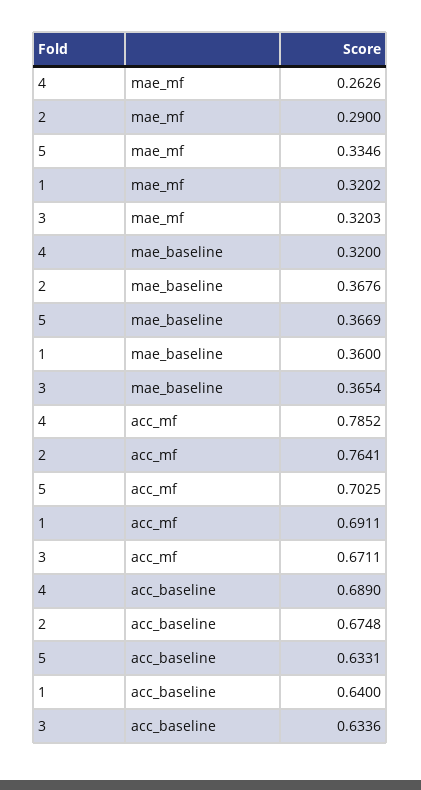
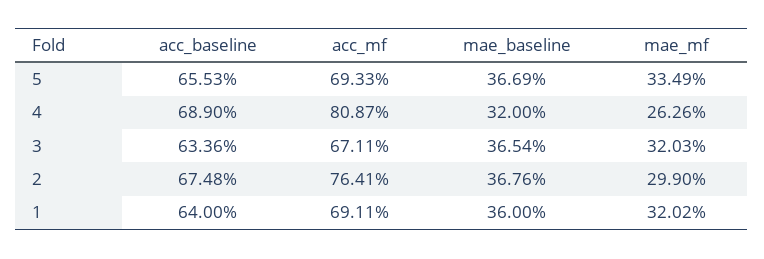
2, mae_mf: 0.29 -> 0.299
5, mae_mf: 0.3346 -> 0.3349
4, acc_mf: 0.7852 -> 0.8087
5, acc_mf: 0.7025 -> 0.6933
5, acc_baseline: 0.6331 -> 0.6553

